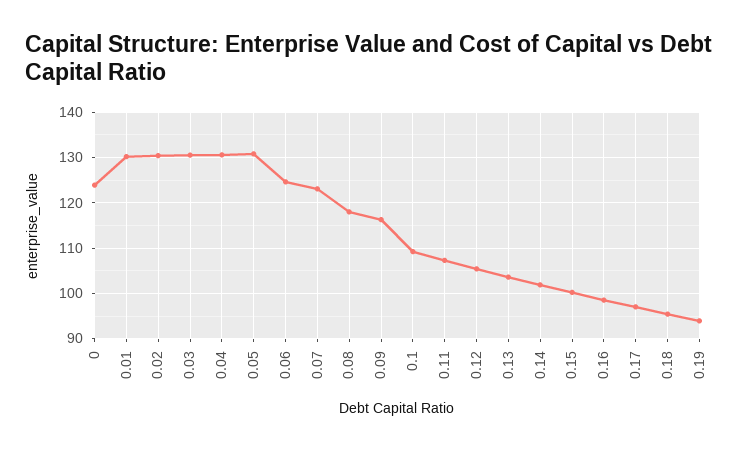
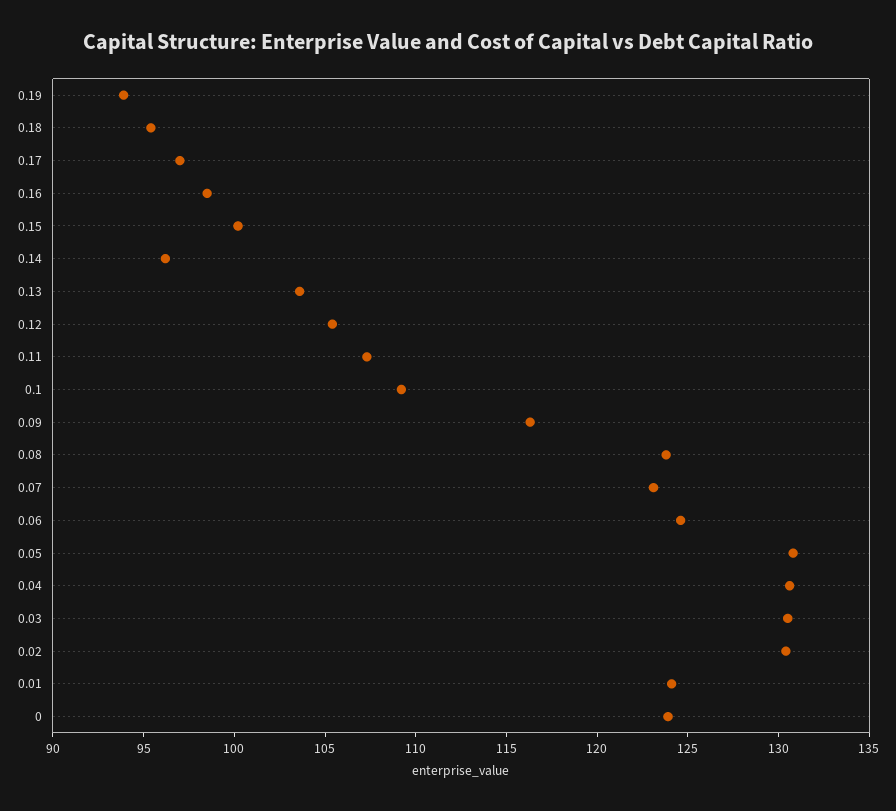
0.01: 130 -> 124
0.08: 118 -> 124
0.14: 102 -> 96

